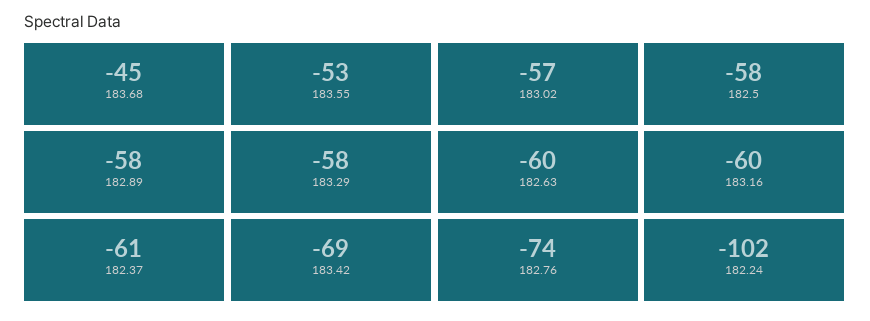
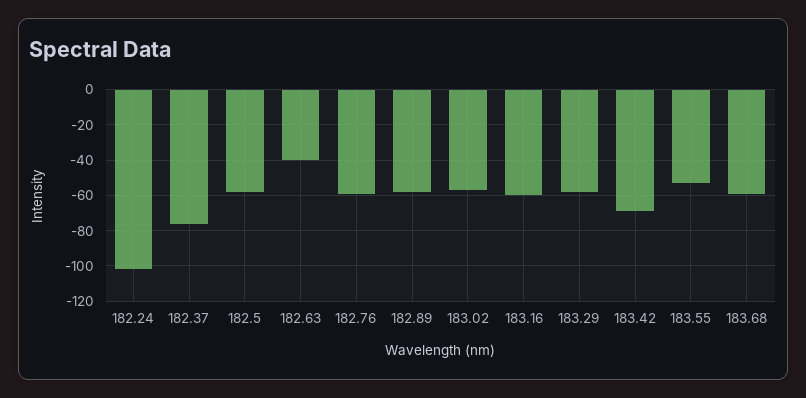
183.68: -45 -> -60
182.63: -60 -> -40
182.37: -61 -> -75
182.76: -74 -> -60

